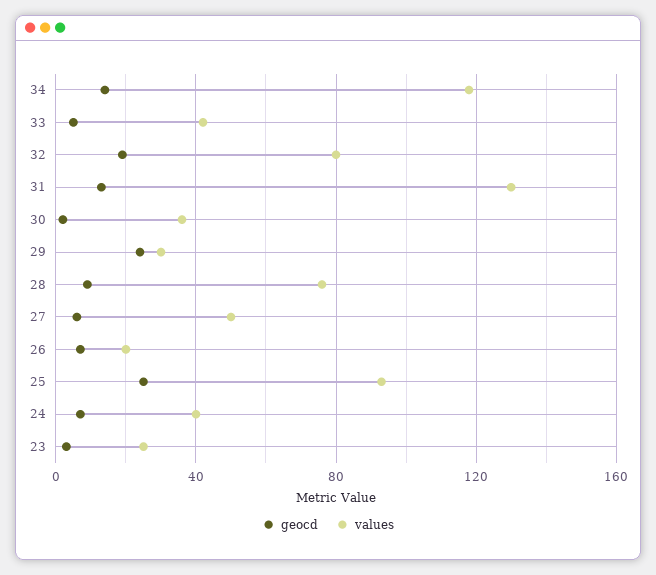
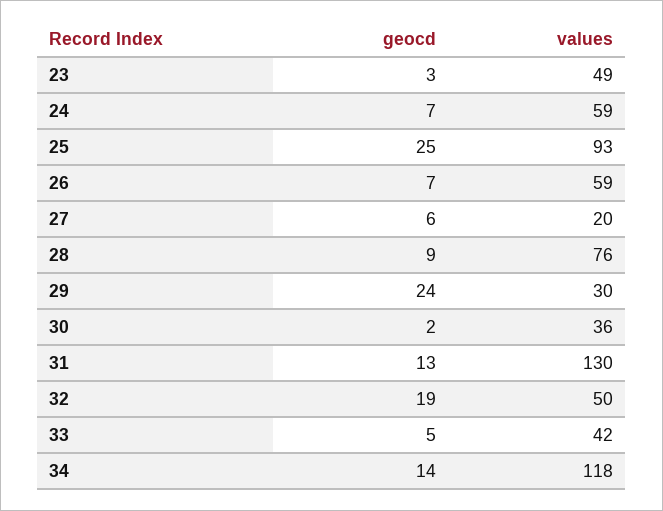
values, 32: 80 -> 50
values, 27: 50 -> 20
values, 26: 20 -> 59
values, 24: 40 -> 59
values, 23: 25 -> 49

